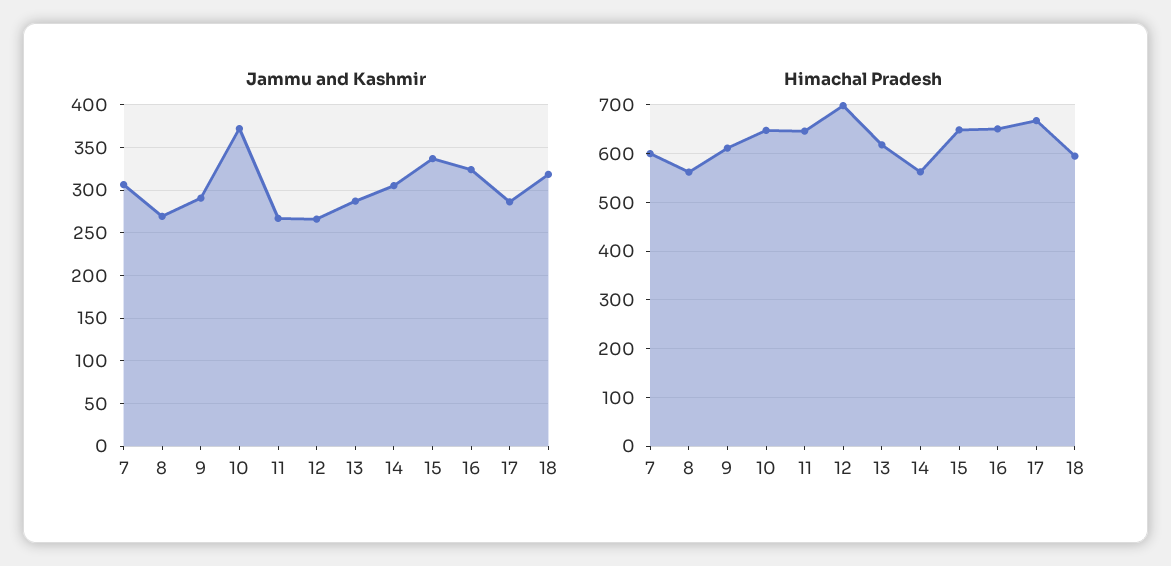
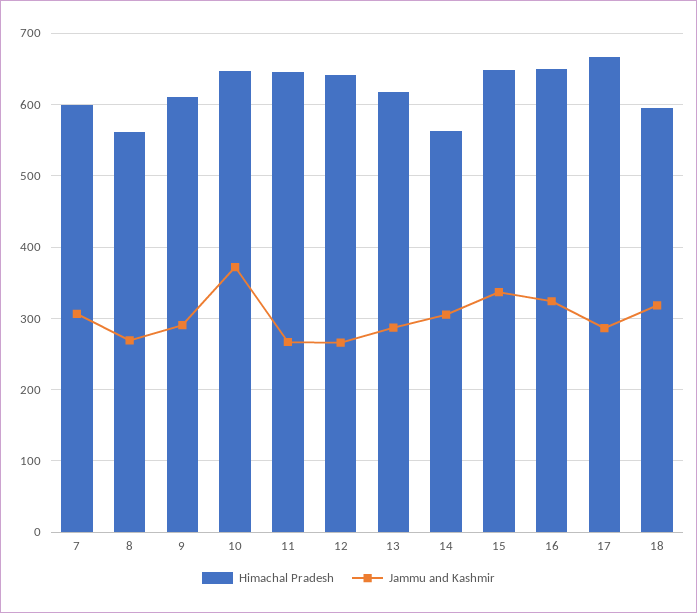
Himachal Pradesh, 12: 700 -> 640

